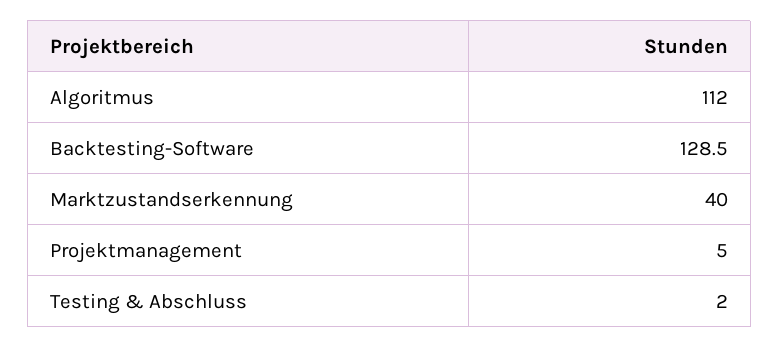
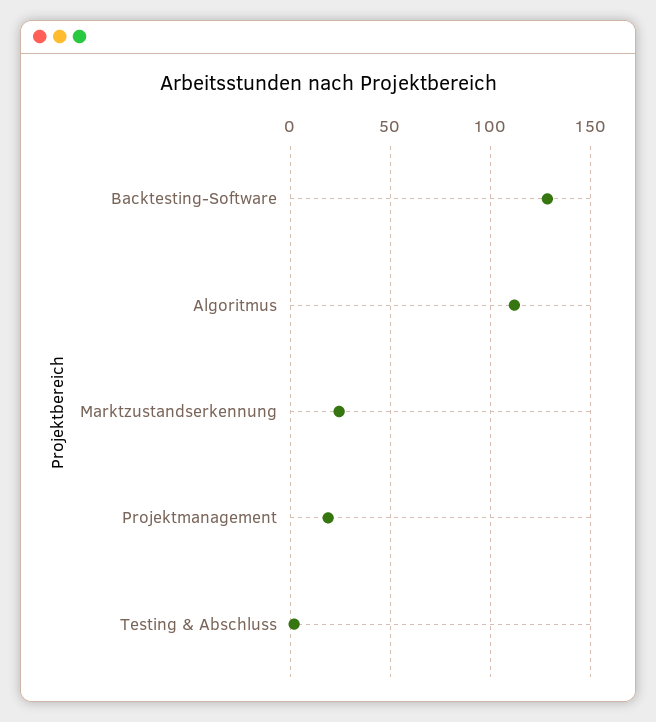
Marktzustandserkennung: 40 -> 25
Projektmanagement: 5 -> 20

